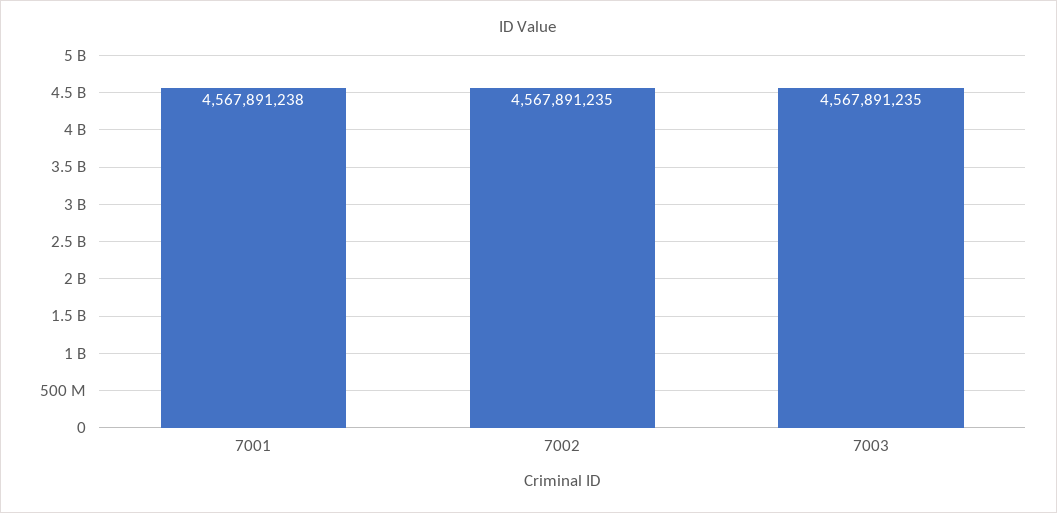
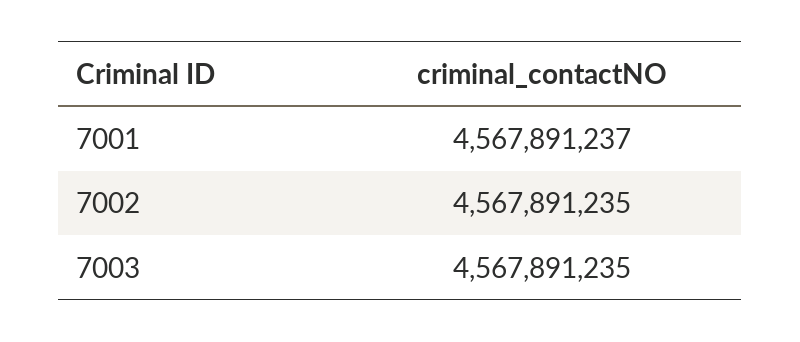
7001: 4567891238 -> 4567891237

